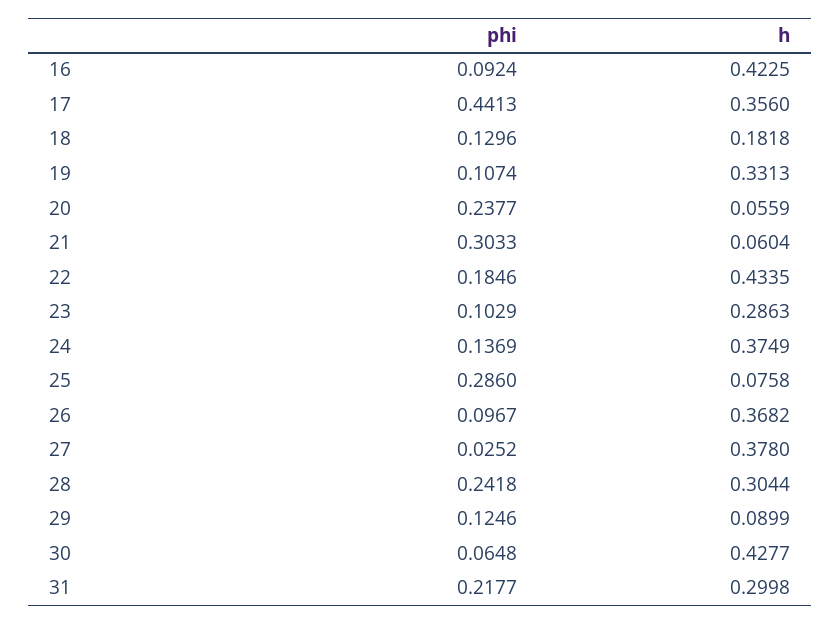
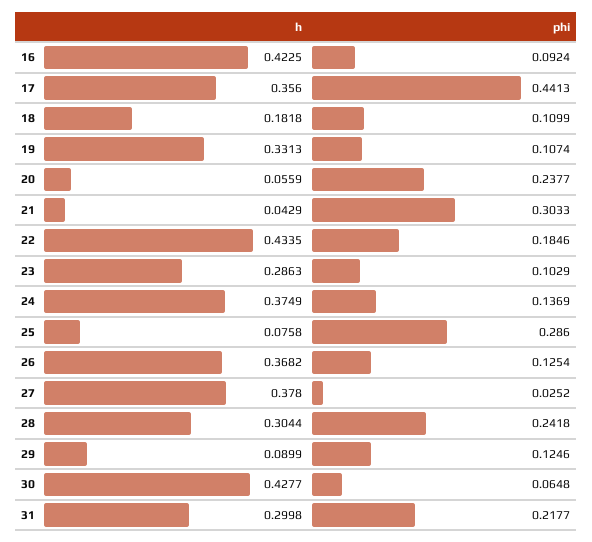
phi, 18: 0.1296 -> 0.1099
h, 21: 0.0604 -> 0.0429
phi, 26: 0.0967 -> 0.1254

